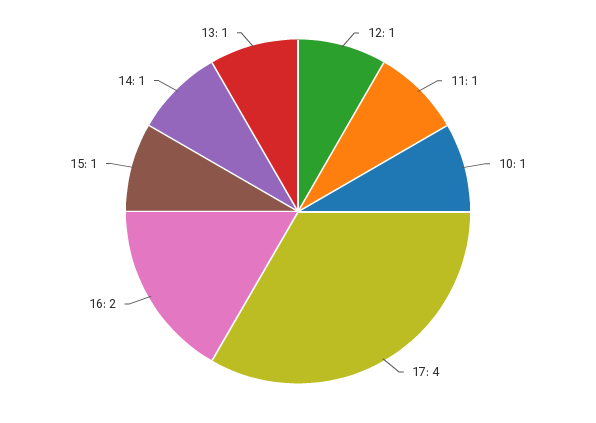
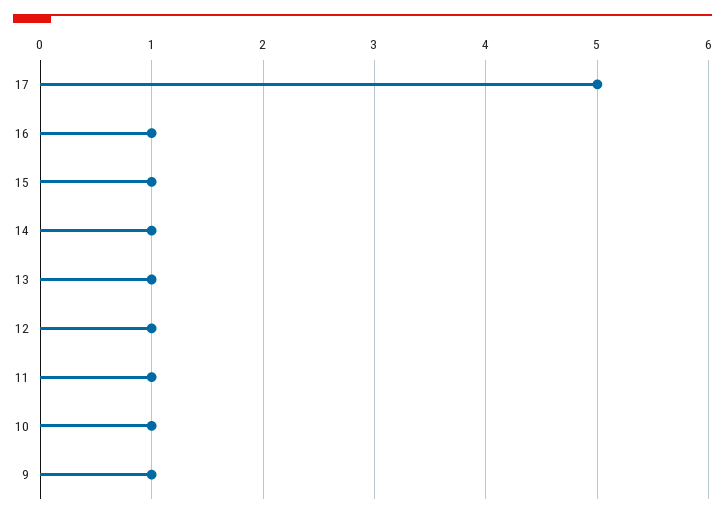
17: 4 -> 5
16: 2 -> 1
9: none -> 1

